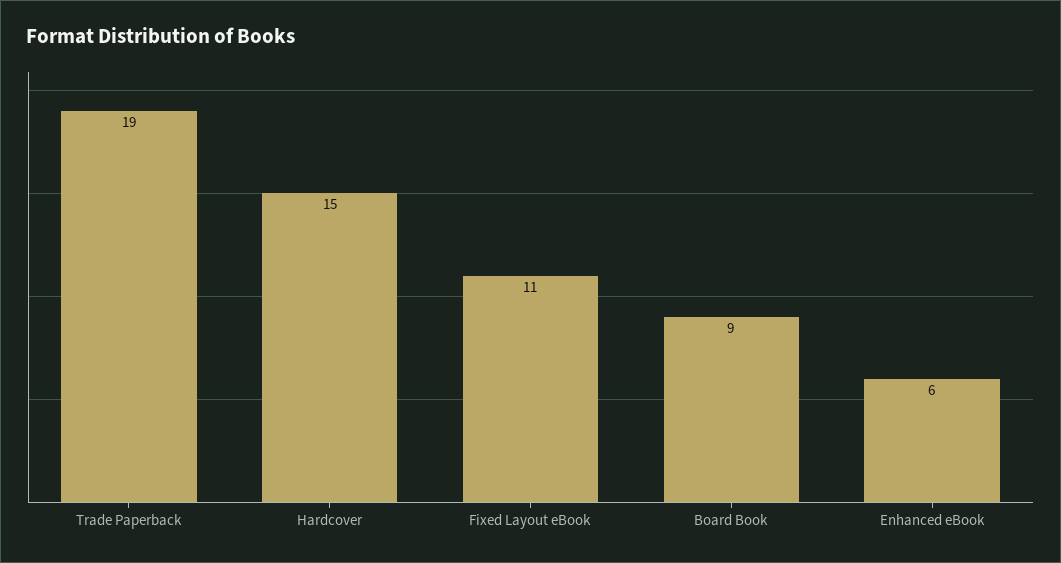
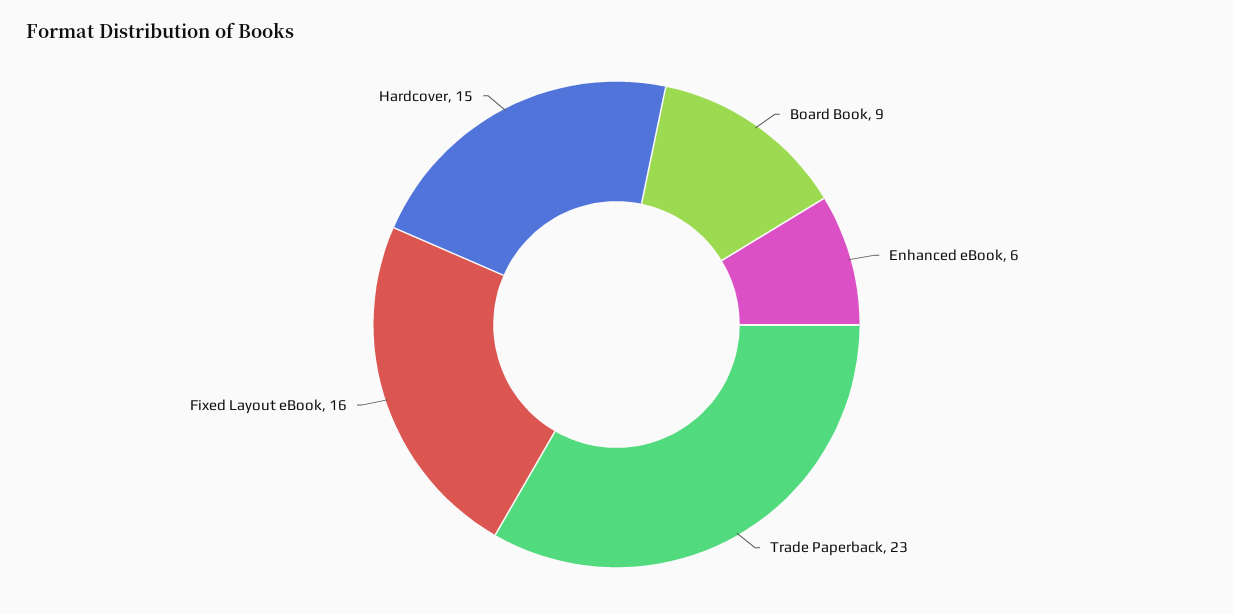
Trade Paperback: 19 -> 23
Fixed Layout eBook: 11 -> 16

